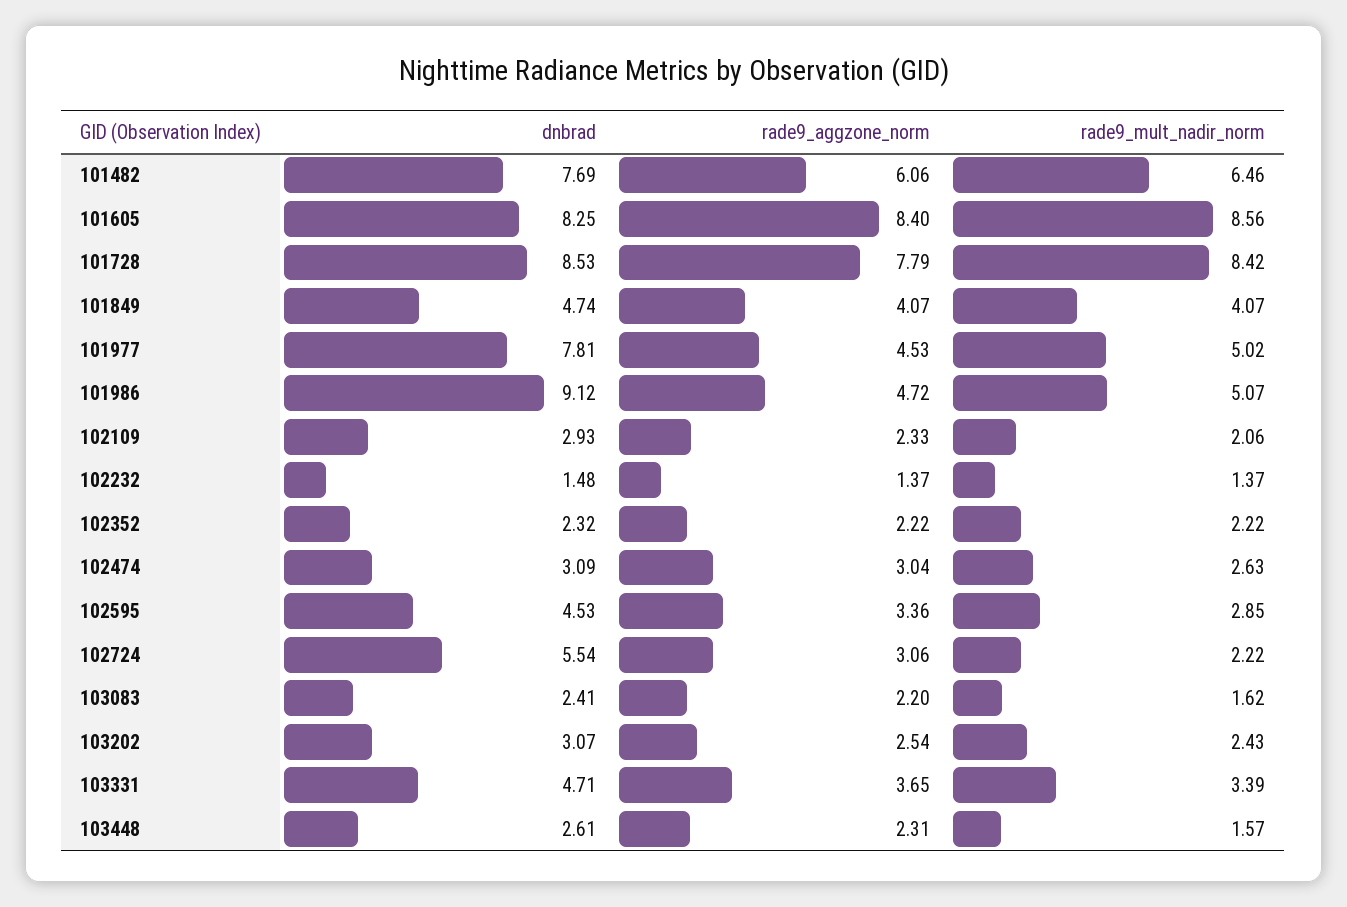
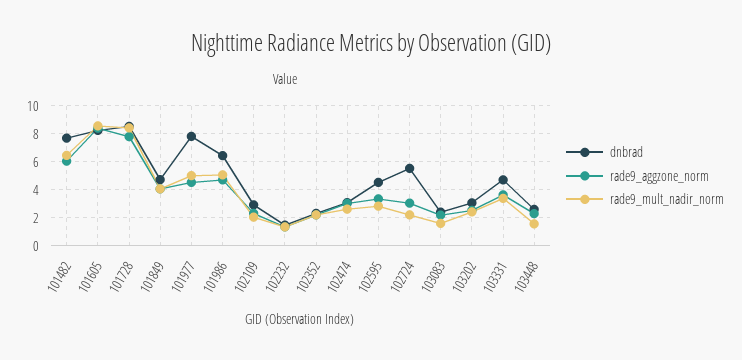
dnbrad, 101986: 9.12 -> 6.5

